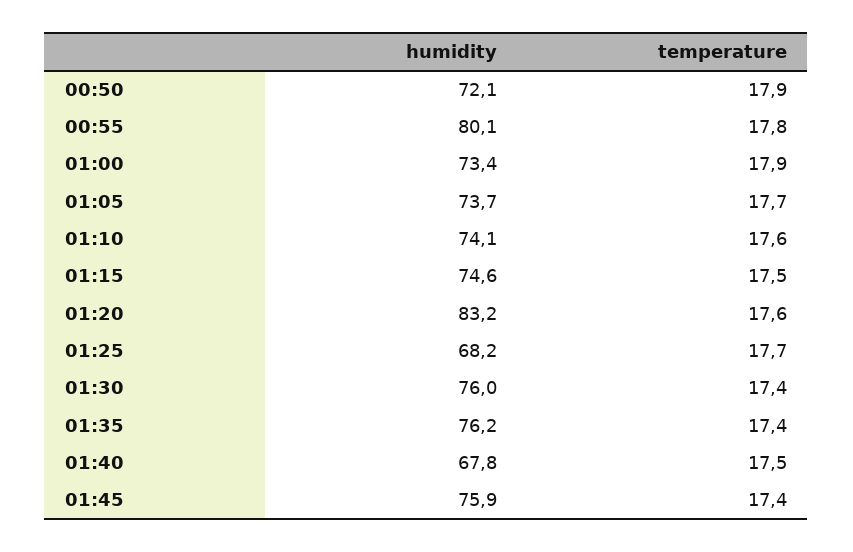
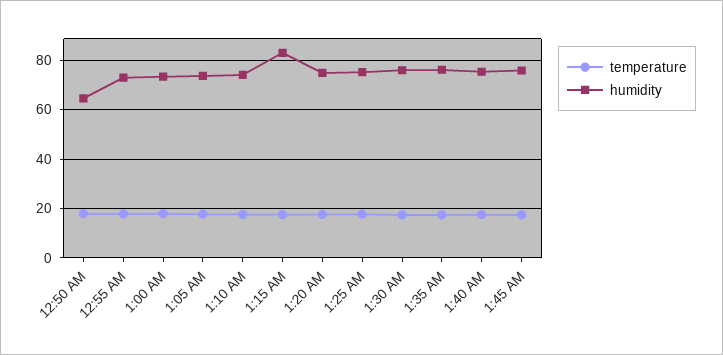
humidity, 00:50: 72.1 -> 65
humidity, 00:55: 80.1 -> 72.5
humidity, 01:15: 74.6 -> 82.5
humidity, 01:20: 83.2 -> 75
humidity, 01:25: 68.2 -> 75
humidity, 01:40: 67.8 -> 75

